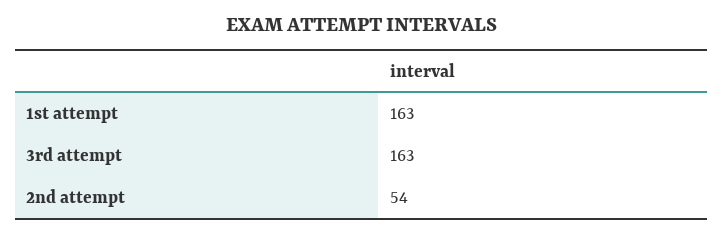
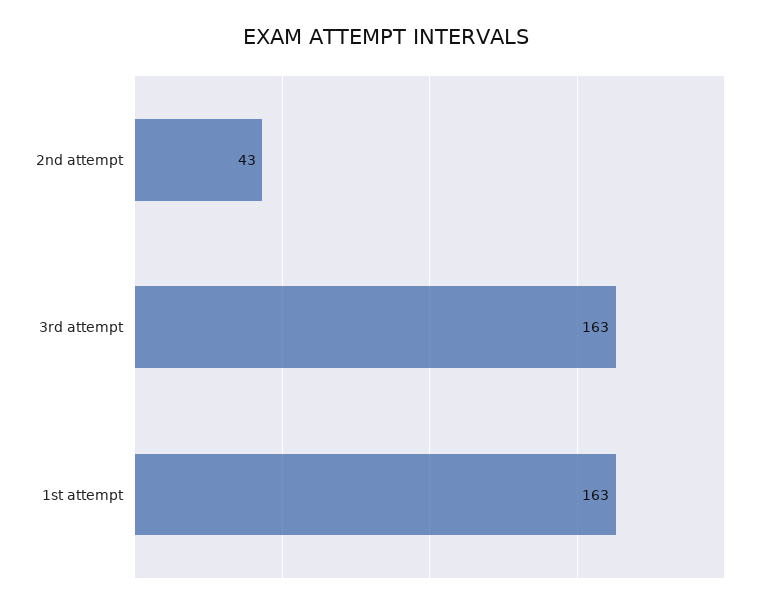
2nd attempt: 54 -> 43

